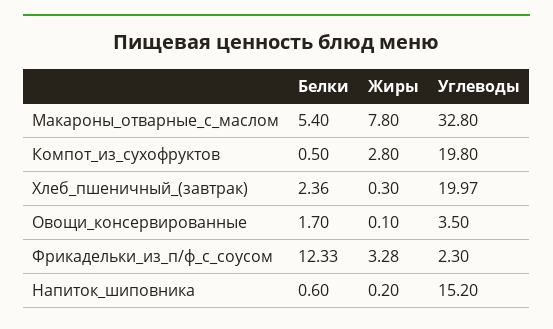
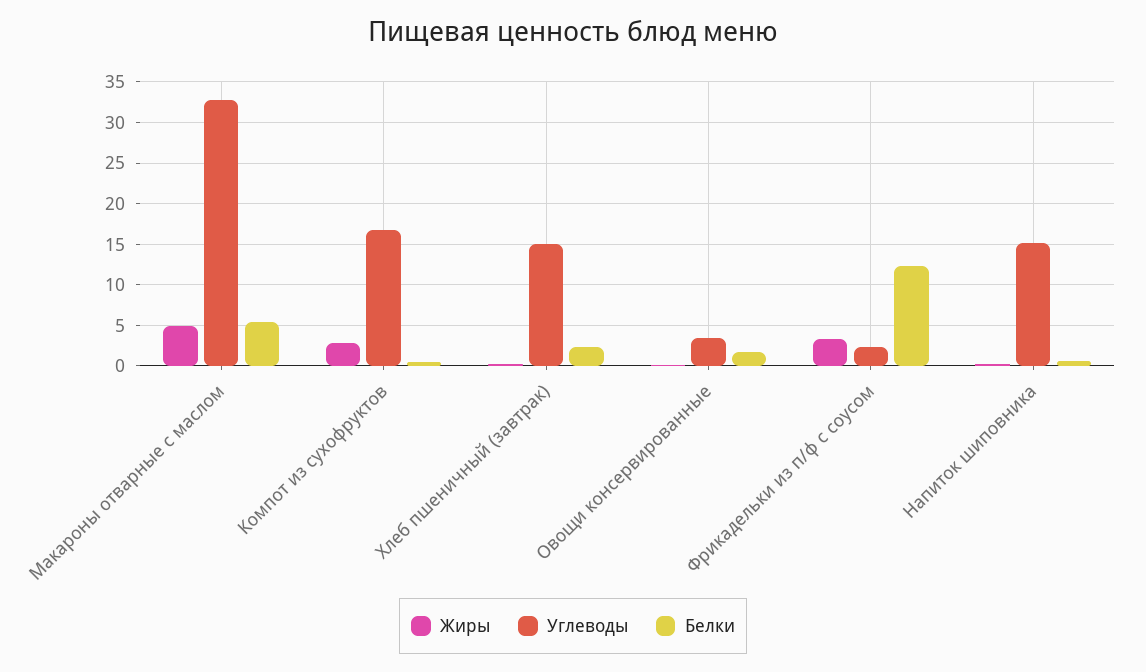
Жиры, Макароны_отварные_с_маслом: 7.8 -> 5
Углеводы, Компот_из_сухофруктов: 19.8 -> 17
Углеводы, Хлеб_пшеничный_(завтрак): 19.97 -> 15

